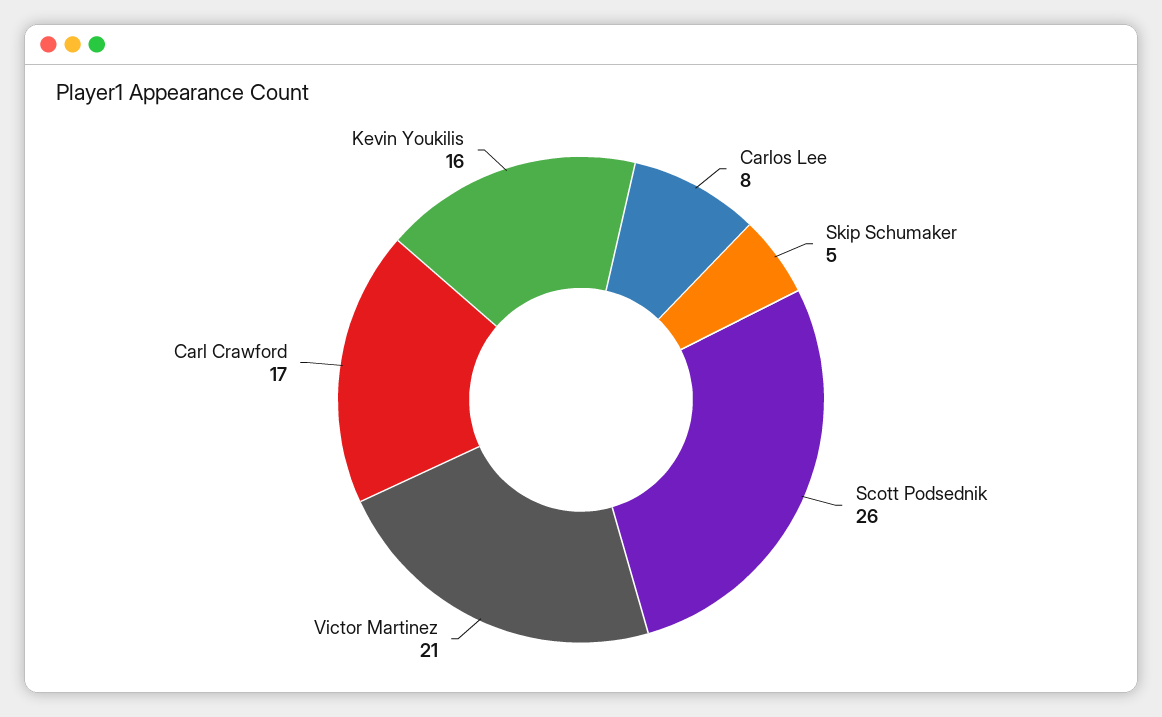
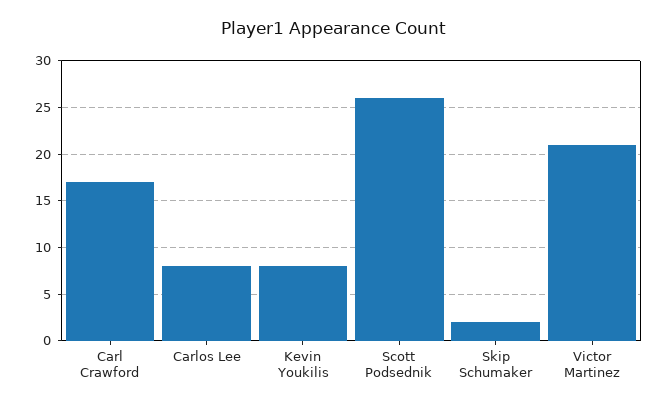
Skip Schumaker: 5 -> 2
Kevin Youkilis: 16 -> 8

